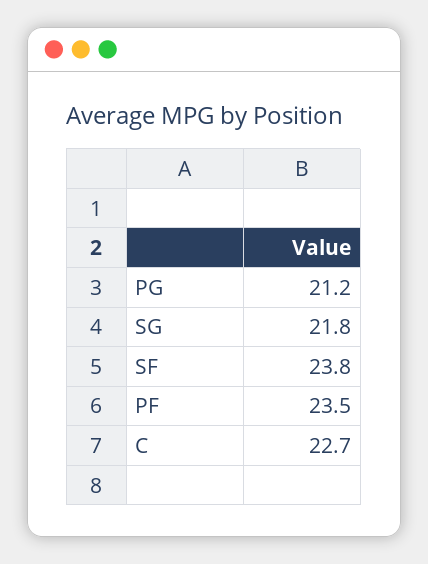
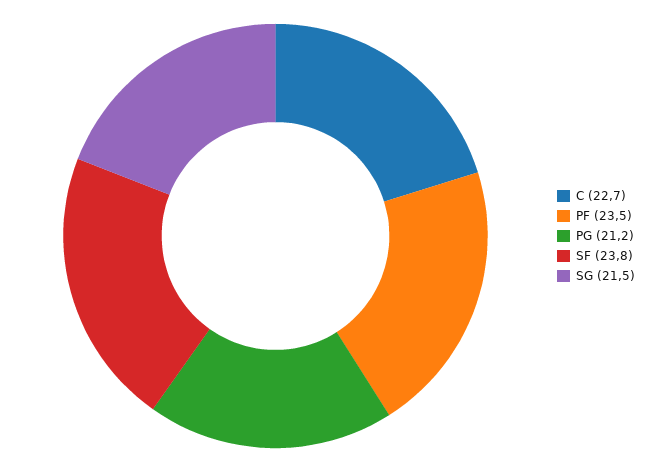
SG: 21.8 -> 21.5

